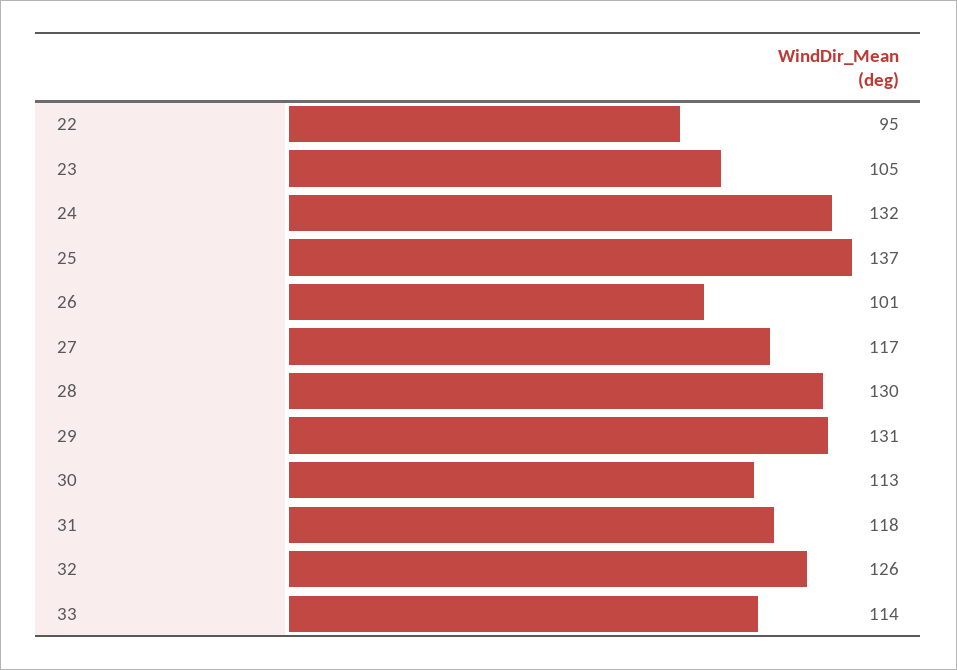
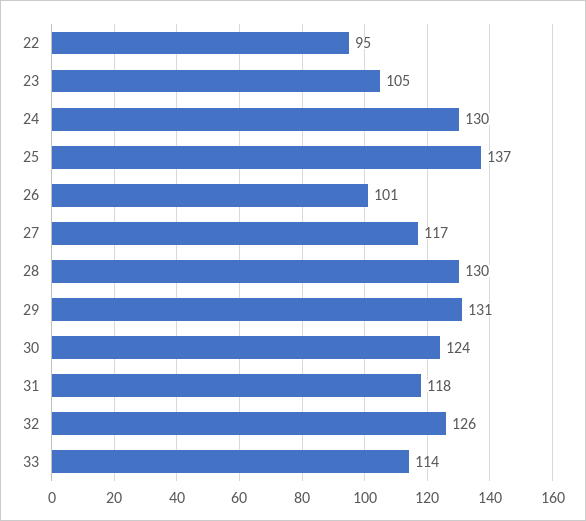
24: 132 -> 130
30: 113 -> 124

